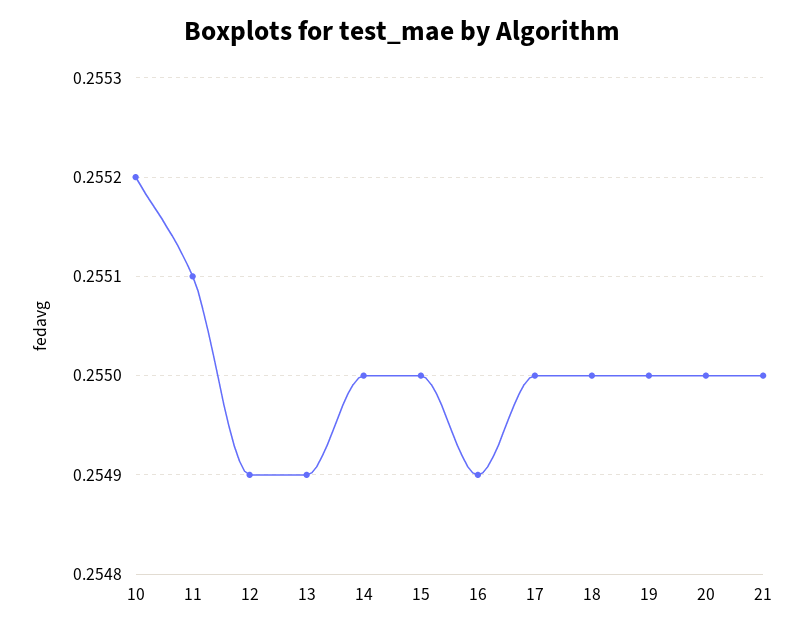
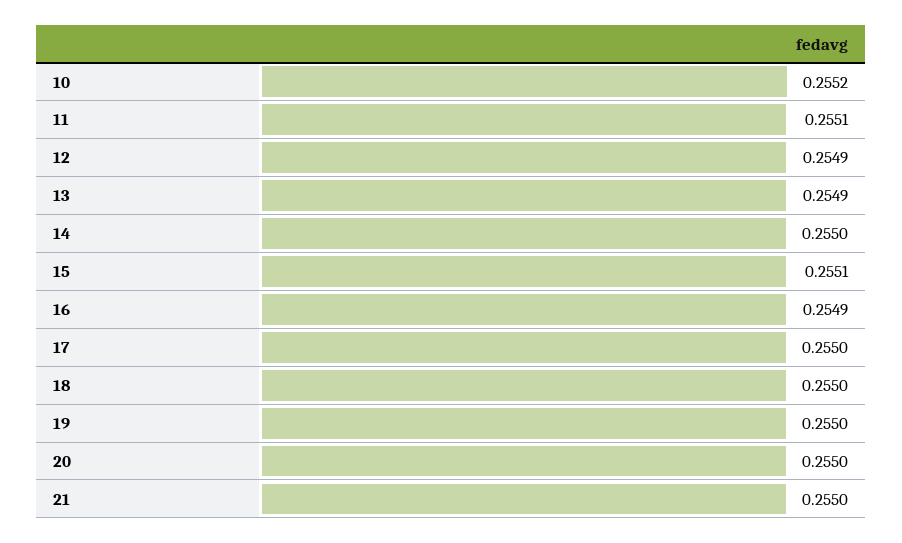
15: 0.255 -> 0.2551

